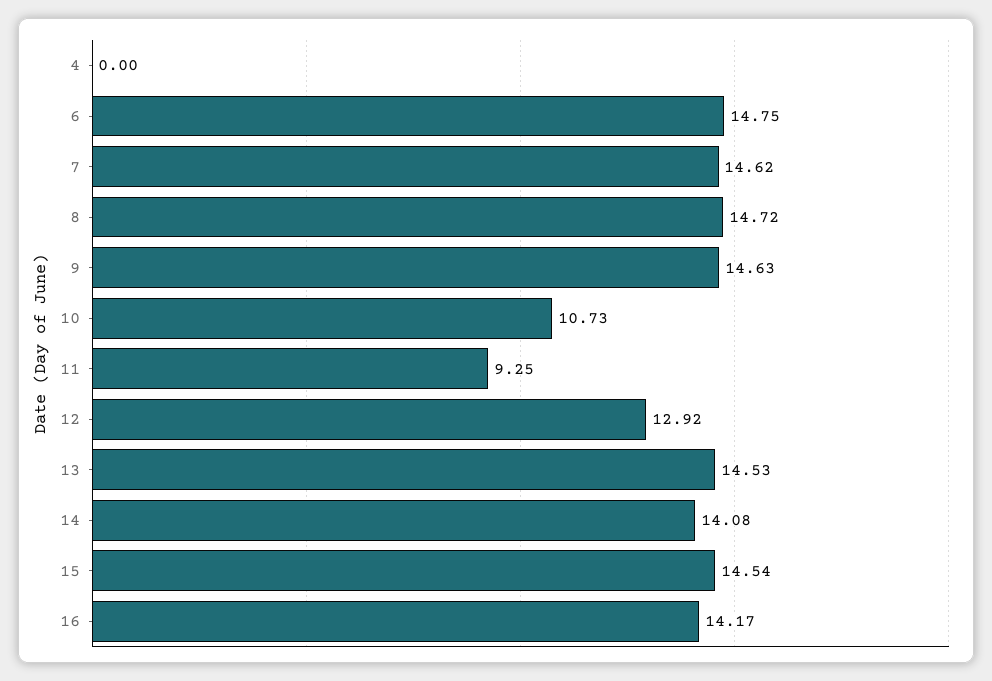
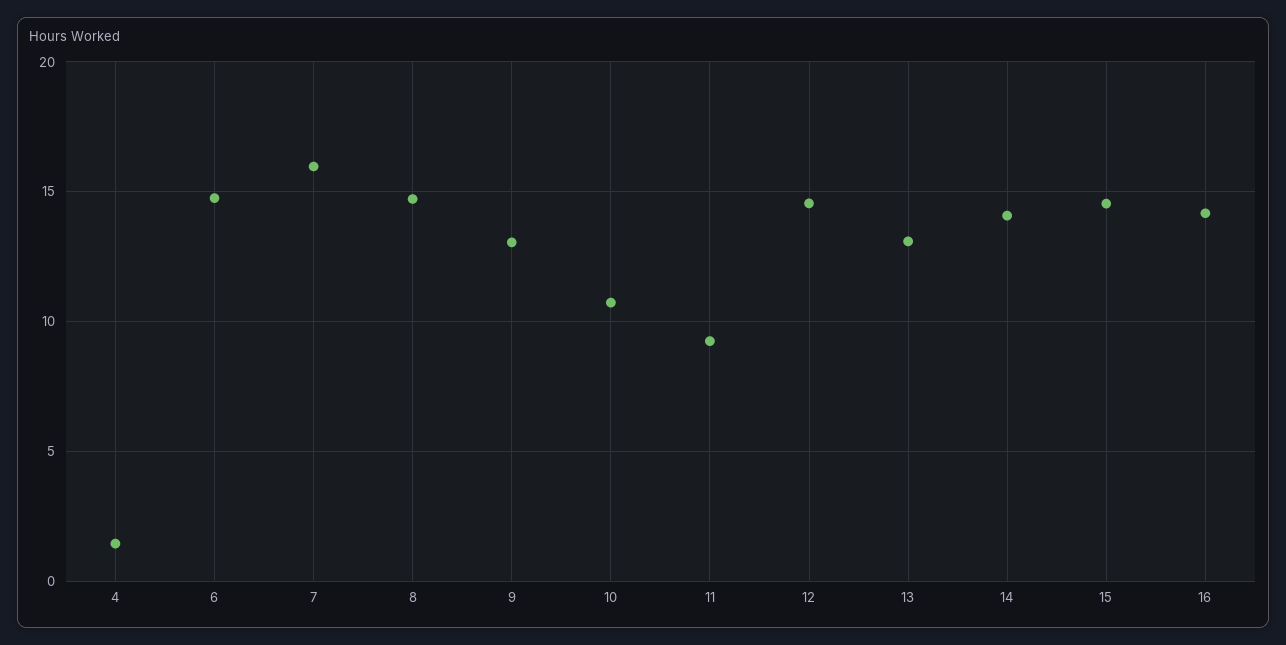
4: 0 -> 1.5
7: 14.62 -> 16
9: 14.63 -> 13
12: 12.92 -> 14.5
13: 14.53 -> 13

